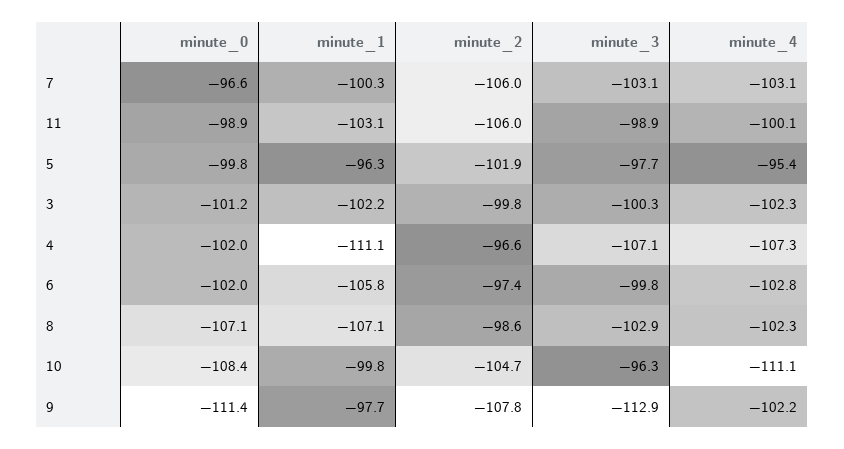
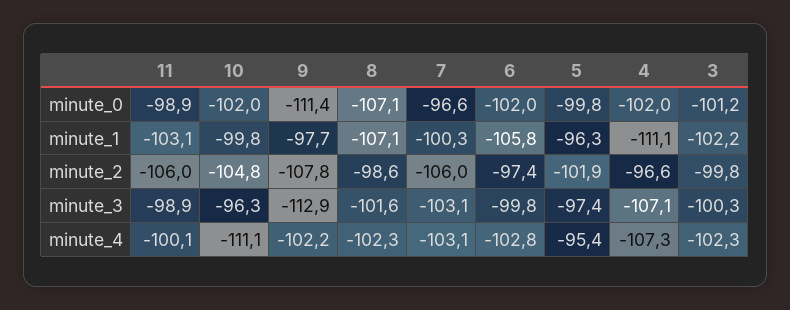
minute_3, 5: -97.7 -> -97.4
minute_3, 8: -102.9 -> -101.6
minute_0, 10: -108.4 -> -102
minute_2, 10: -104.7 -> -104.8

